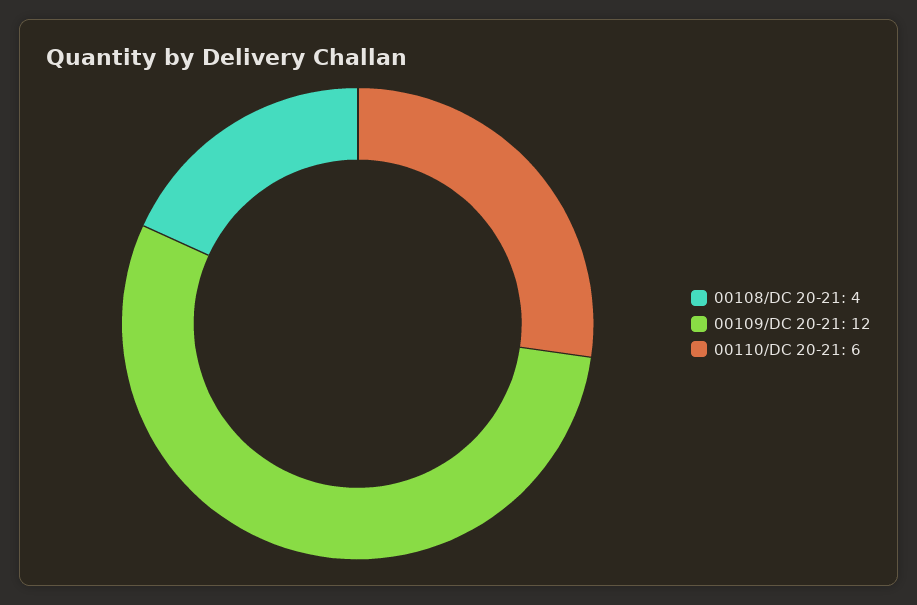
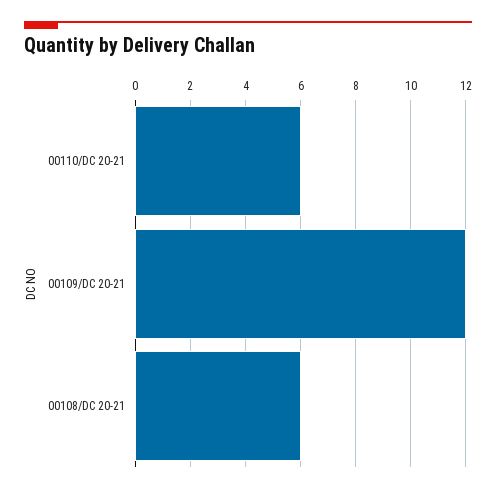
00108/DC 20-21: 4 -> 6

